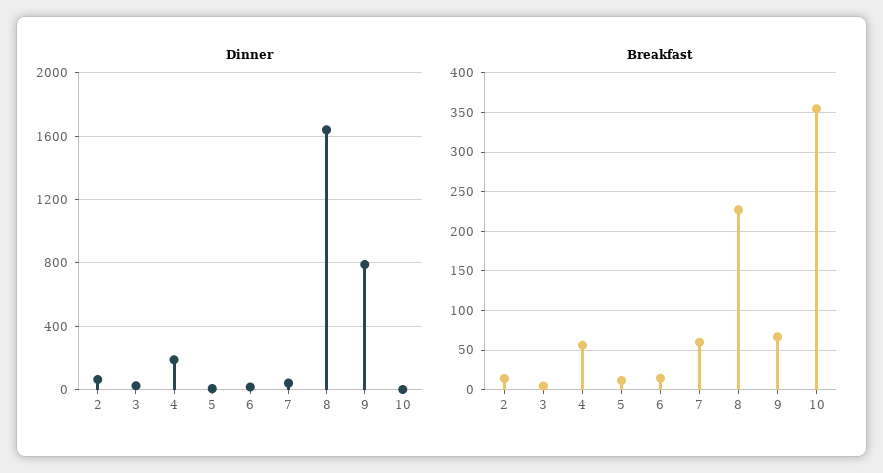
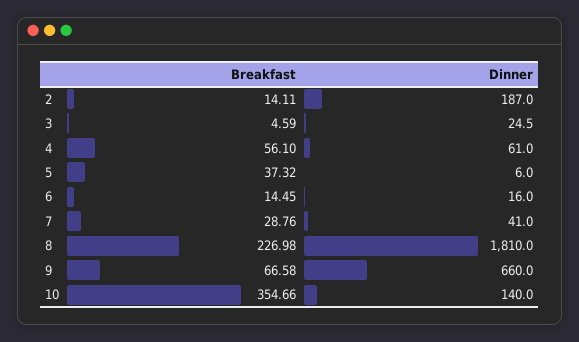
Dinner, 2: 50 -> 187
Dinner, 4: 200 -> 61
Dinner, 8: 1650 -> 1810
Dinner, 9: 800 -> 660
Dinner, 10: 0 -> 140
Breakfast, 5: 10 -> 37.32
Breakfast, 7: 60 -> 28.76

